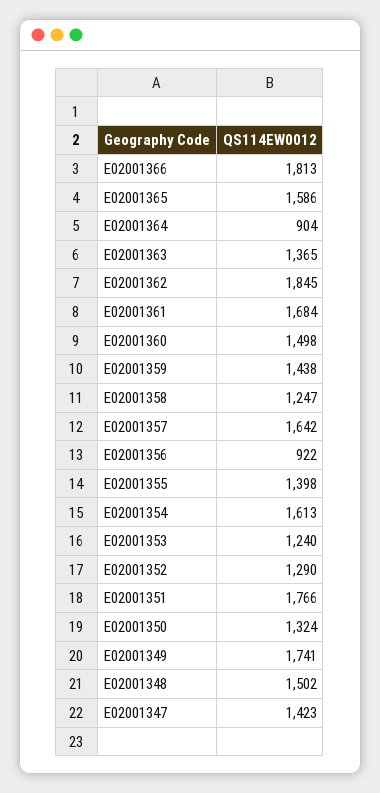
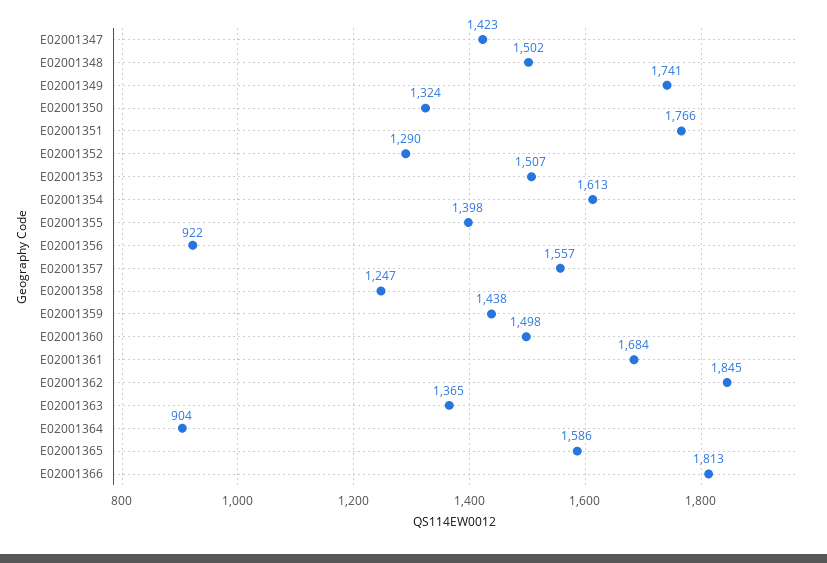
E02001357: 1642 -> 1557
E02001353: 1240 -> 1507

